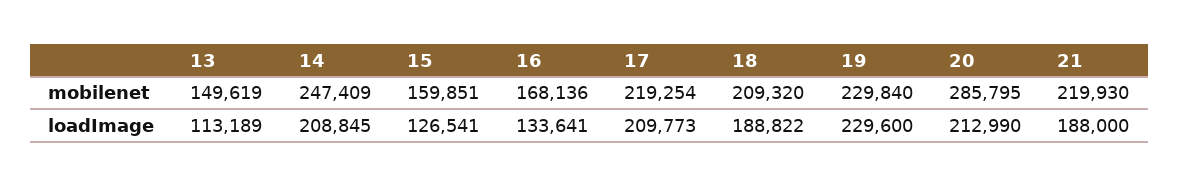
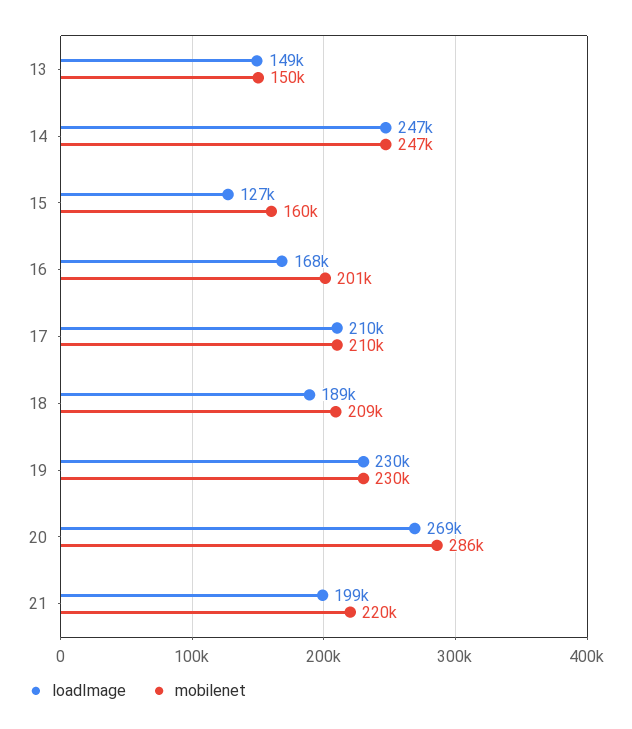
mobilenet, 16: 168136 -> 201000
mobilenet, 17: 219254 -> 210000
loadImage, 13: 113189 -> 149000
loadImage, 14: 208845 -> 247000
loadImage, 16: 133641 -> 168000
loadImage, 20: 212990 -> 269000
loadImage, 21: 188000 -> 199000

